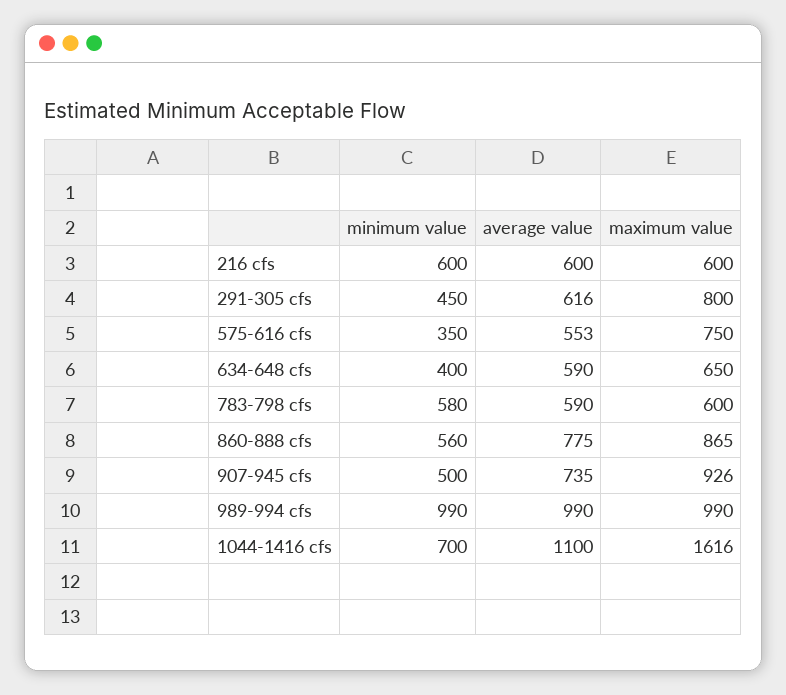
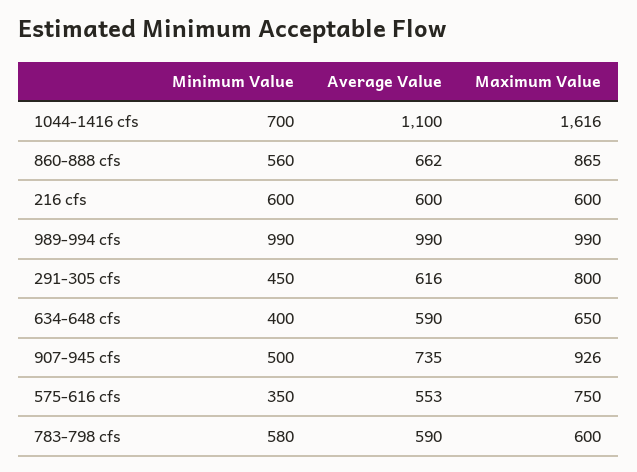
average value, 860-888 cfs: 775 -> 662

